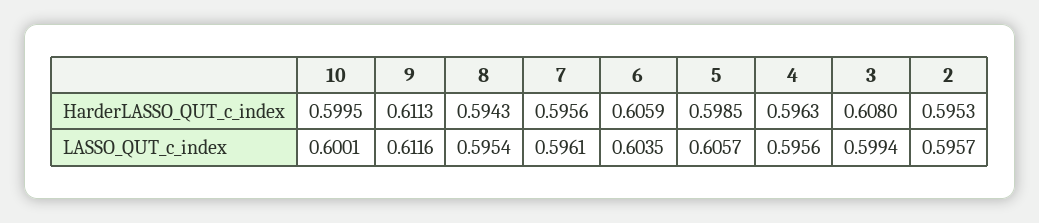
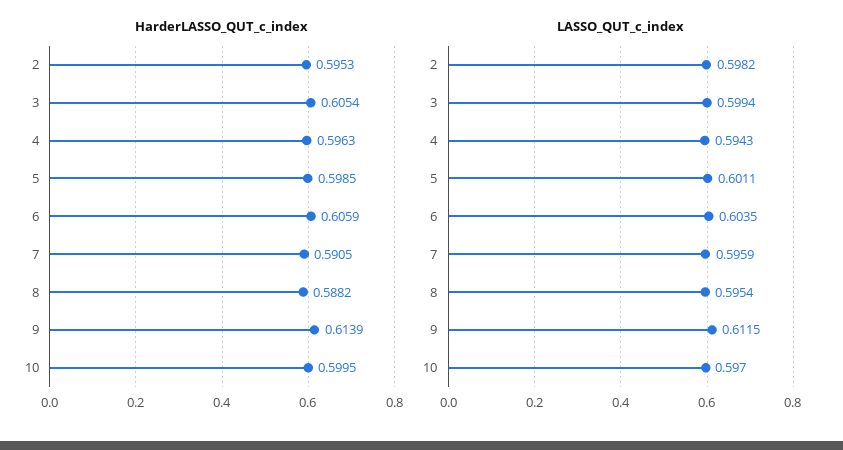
HarderLASSO_QUT_c_index, 9: 0.6113 -> 0.6139
HarderLASSO_QUT_c_index, 8: 0.5943 -> 0.5882
HarderLASSO_QUT_c_index, 7: 0.5956 -> 0.5905
HarderLASSO_QUT_c_index, 3: 0.608 -> 0.6054
LASSO_QUT_c_index, 10: 0.6001 -> 0.597
LASSO_QUT_c_index, 9: 0.6116 -> 0.6115
LASSO_QUT_c_index, 7: 0.5961 -> 0.5959
LASSO_QUT_c_index, 5: 0.6057 -> 0.6011
LASSO_QUT_c_index, 4: 0.5956 -> 0.5943
LASSO_QUT_c_index, 2: 0.5957 -> 0.5982

